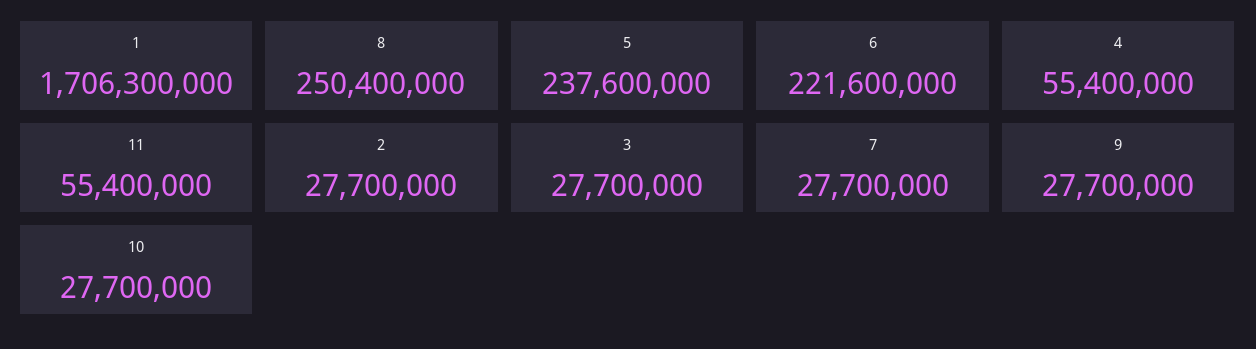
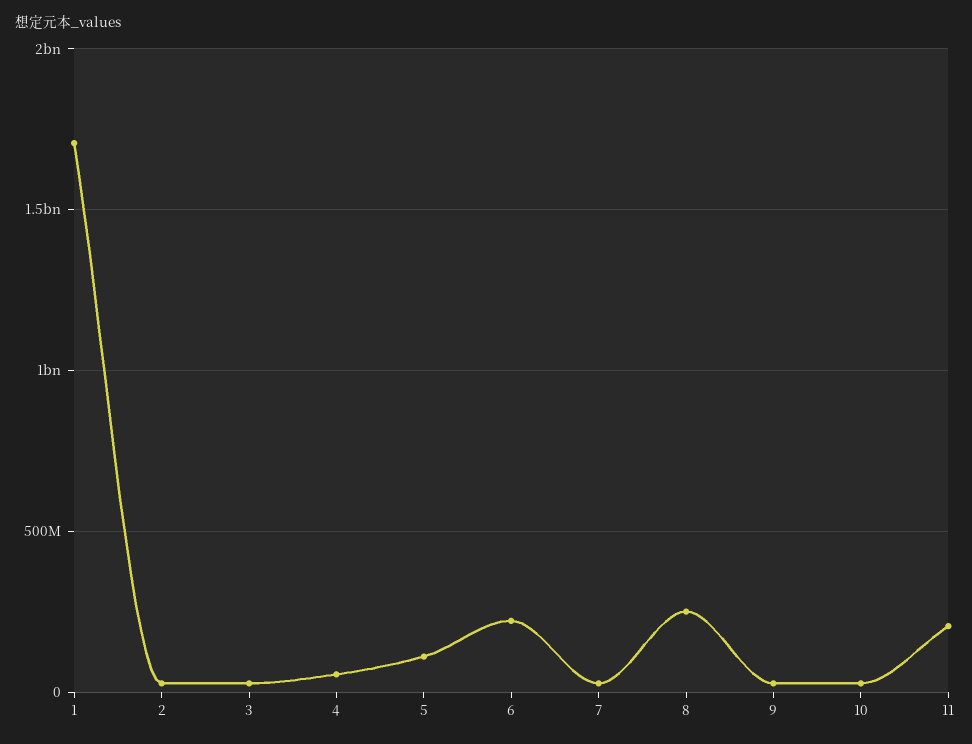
5: 237600000 -> 100000000
11: 55400000 -> 200000000

